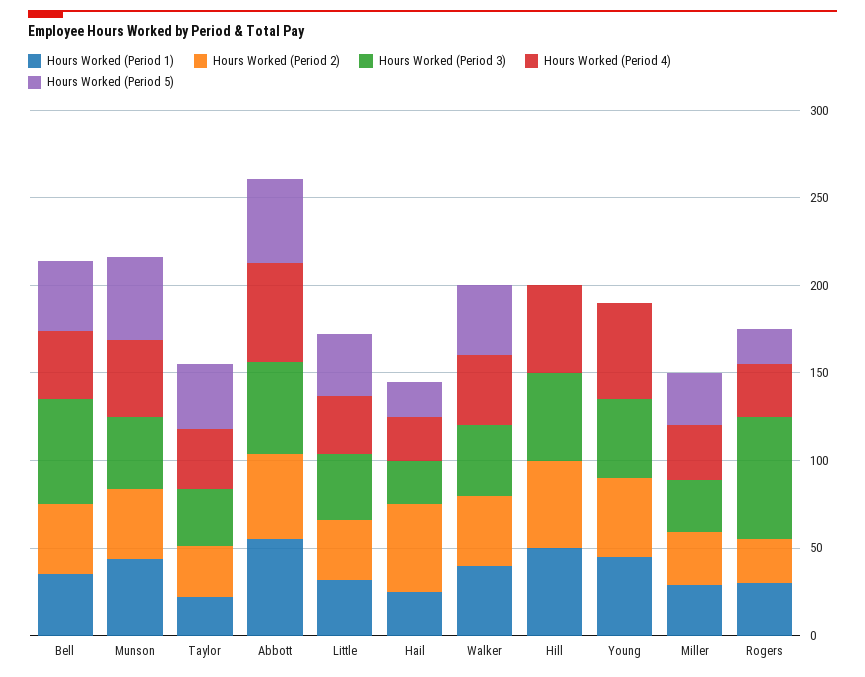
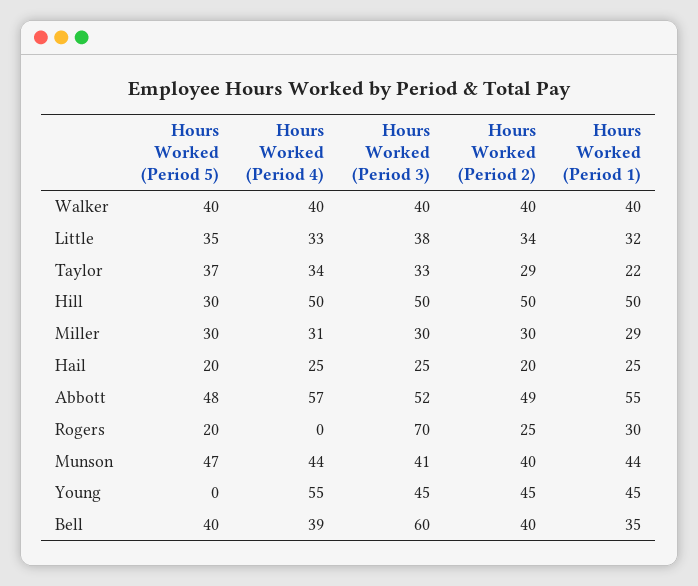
Hours Worked (Period 2), Hail: 50 -> 20
Hours Worked (Period 5), Hill: 0 -> 30
Hours Worked (Period 4), Rogers: 30 -> 0

